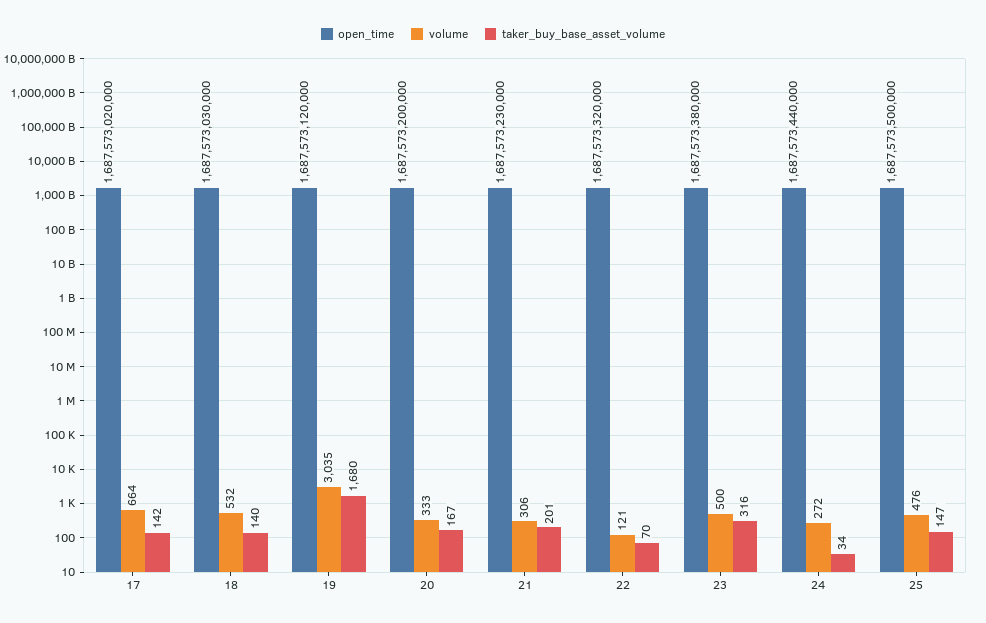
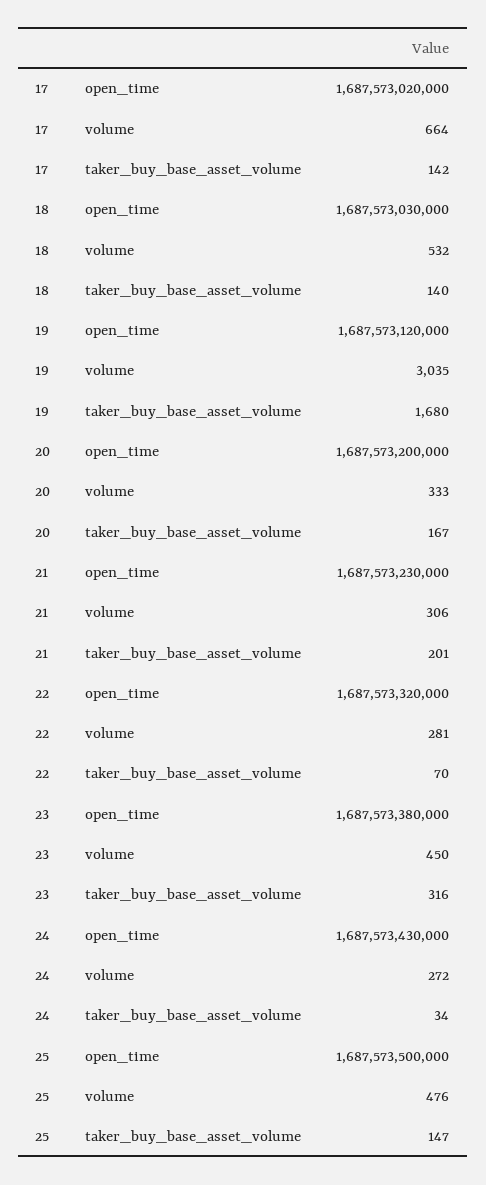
volume, 22: 121 -> 281
volume, 23: 500 -> 450
open_time, 24: 1687573440000 -> 1687573430000

